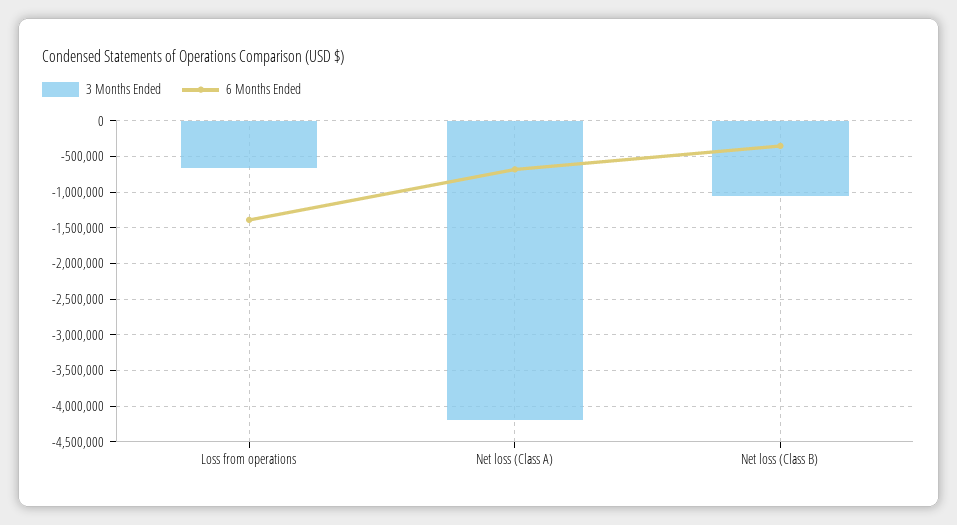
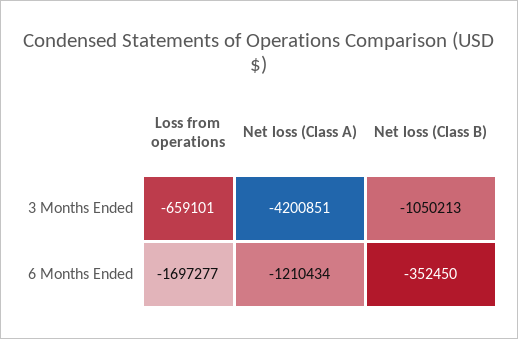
6 Months Ended, Loss from operations: -1400000 -> -1697277
6 Months Ended, Net loss (Class A): -700000 -> -1210434

